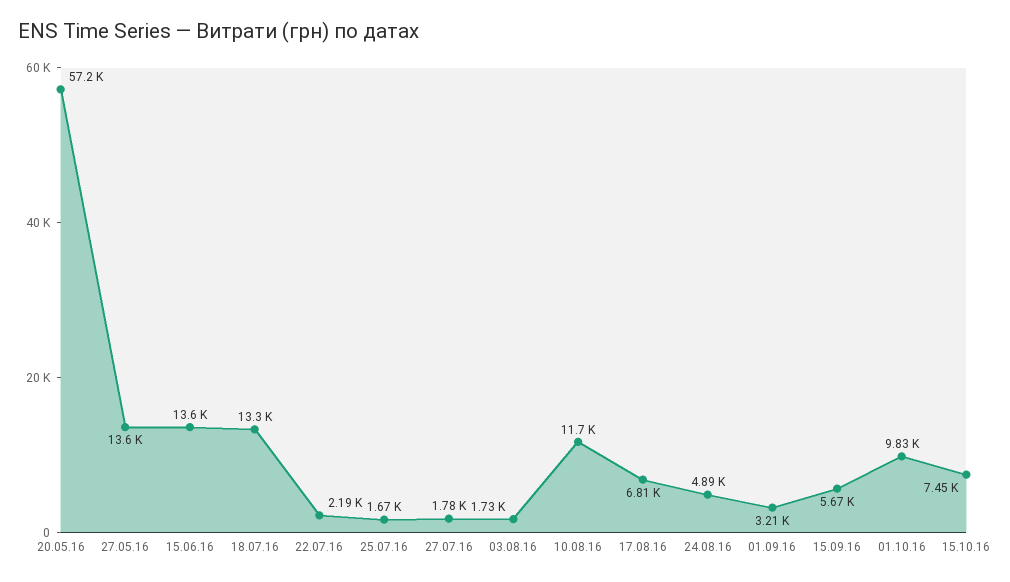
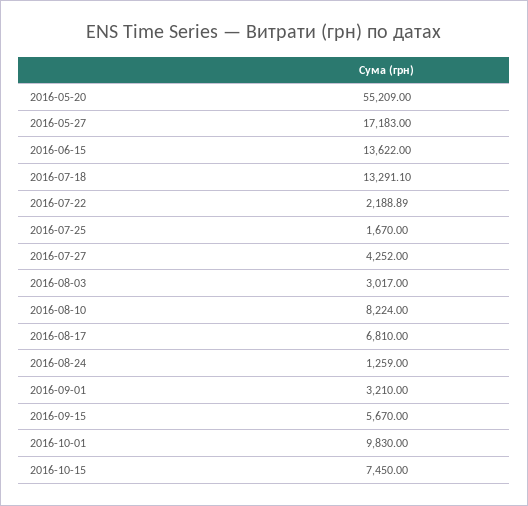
20.05.16: 57200 -> 55209
27.05.16: 13600 -> 17183
27.07.16: 1780 -> 4252
03.08.16: 1730 -> 3017
10.08.16: 11700 -> 8224
24.08.16: 4890 -> 1259

